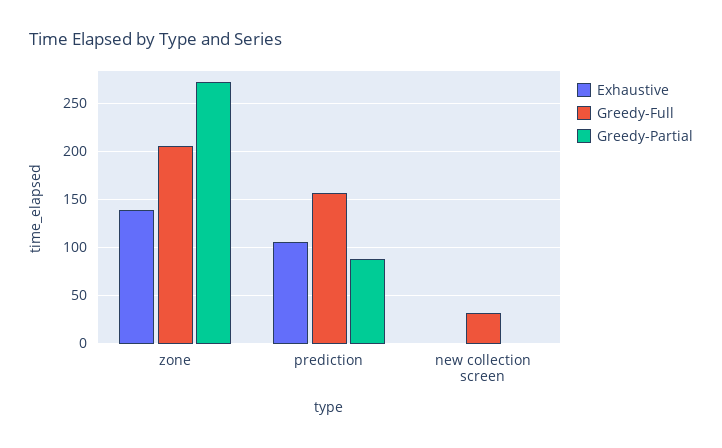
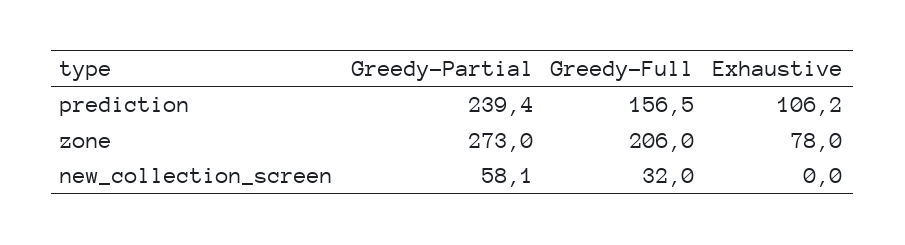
Exhaustive, zone: 140 -> 78
Greedy-Partial, prediction: 90 -> 239.4
Greedy-Partial, new collection screen: 0 -> 58.1

